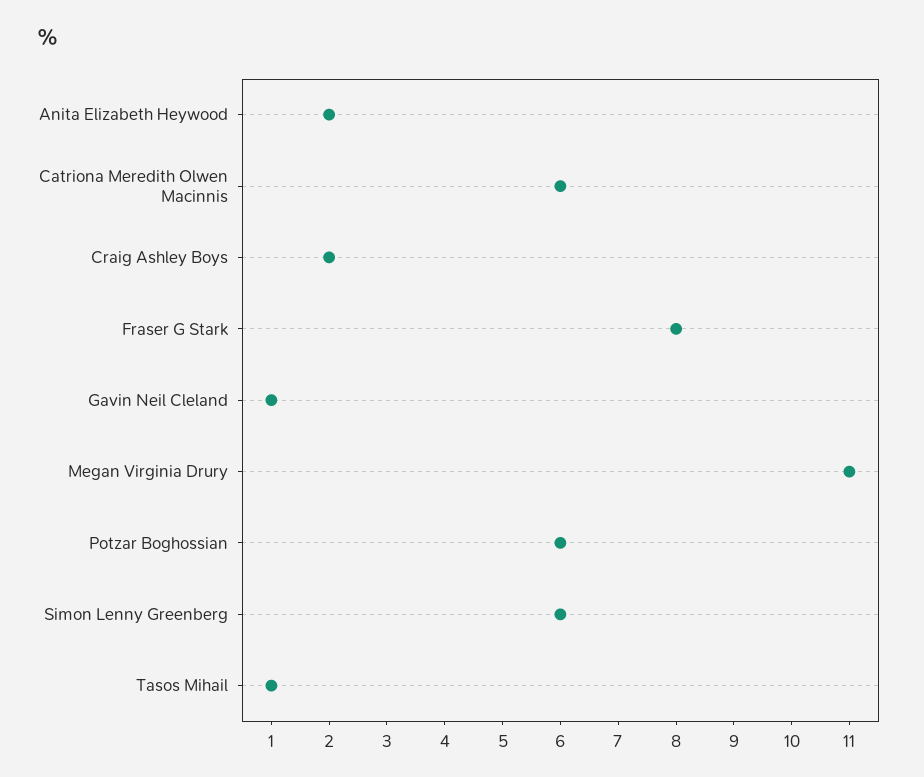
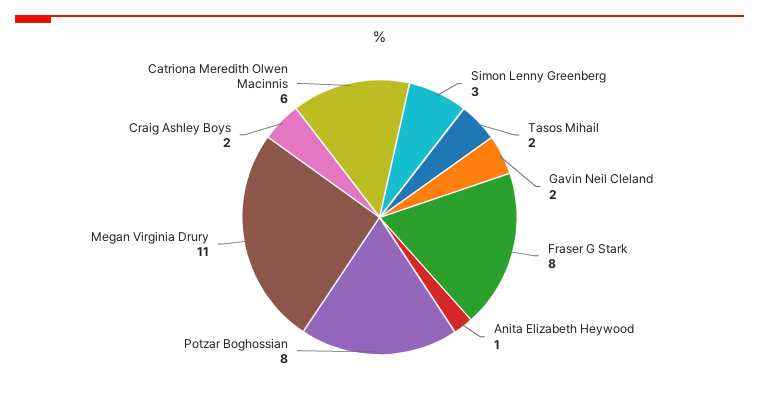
Anita Elizabeth Heywood: 2 -> 1
Gavin Neil Cleland: 1 -> 2
Potzar Boghossian: 6 -> 8
Simon Lenny Greenberg: 6 -> 3
Tasos Mihail: 1 -> 2

